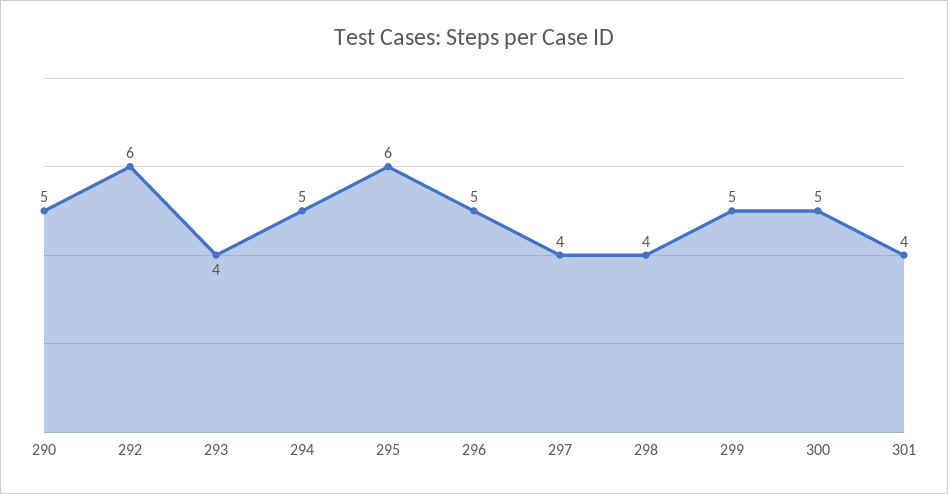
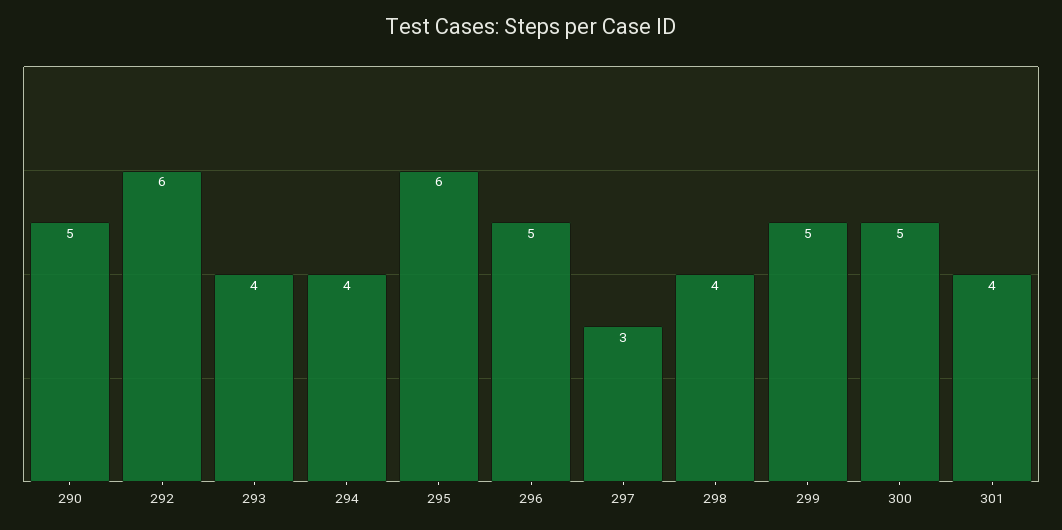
294: 5 -> 4
297: 4 -> 3

